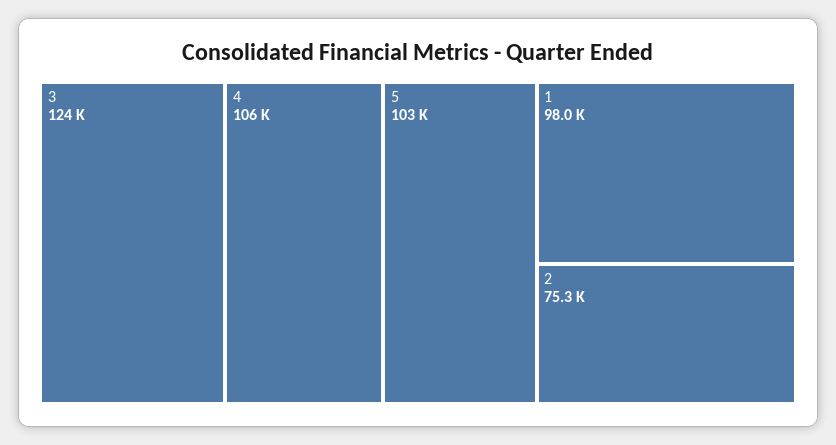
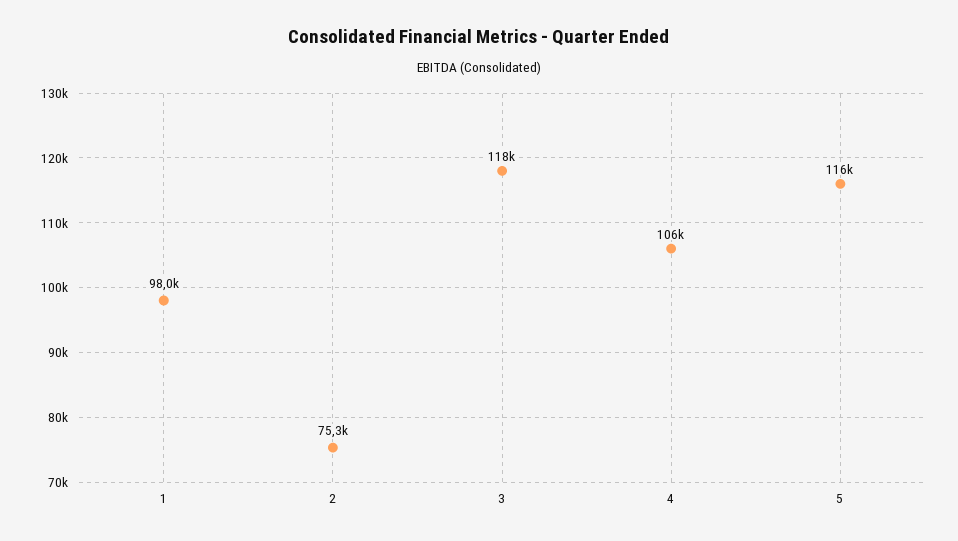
3: 124000 -> 118000
5: 103000 -> 116000

